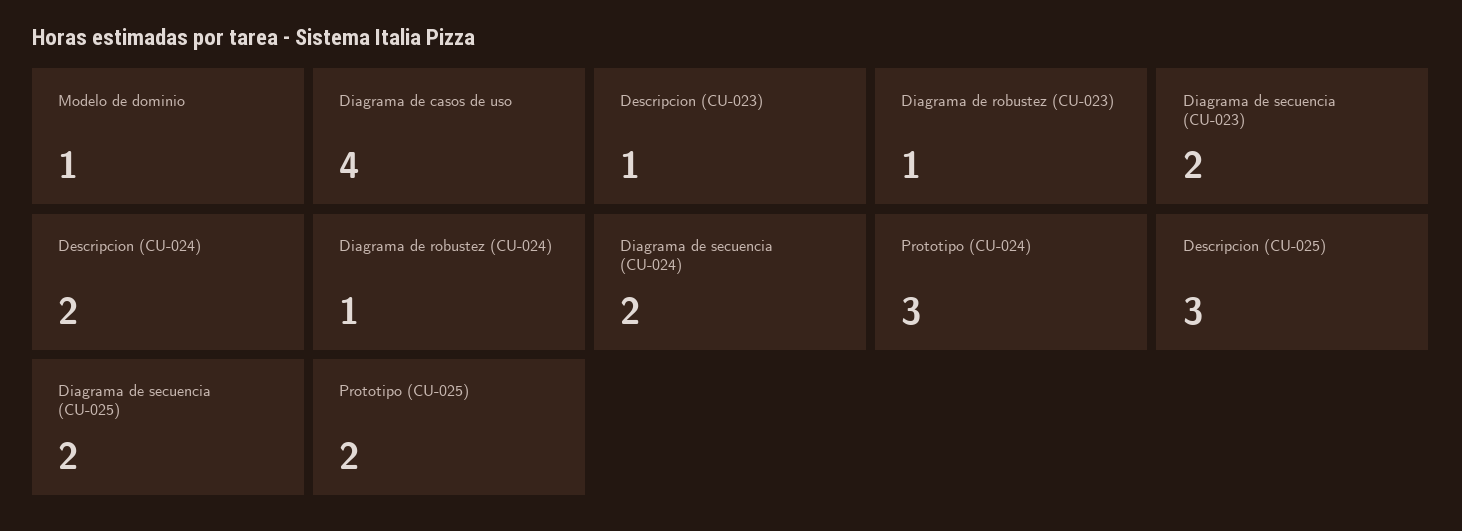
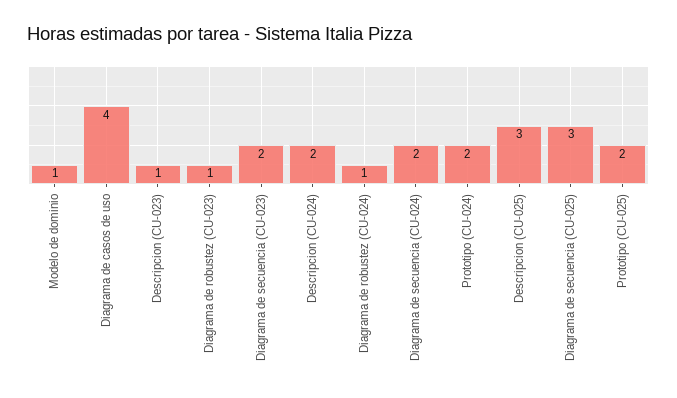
Prototipo (CU-024): 3 -> 2
Diagrama de secuencia (CU-025): 2 -> 3

